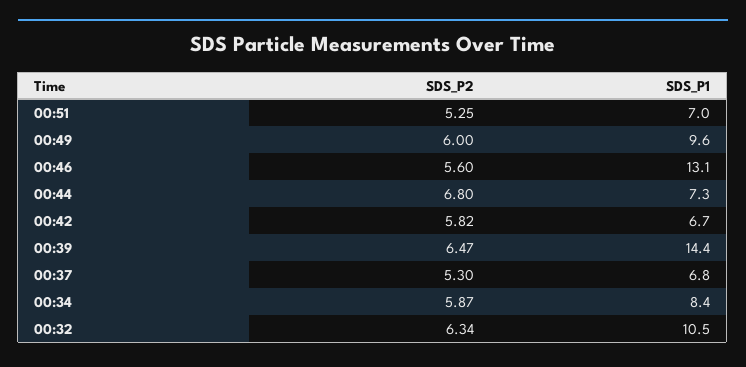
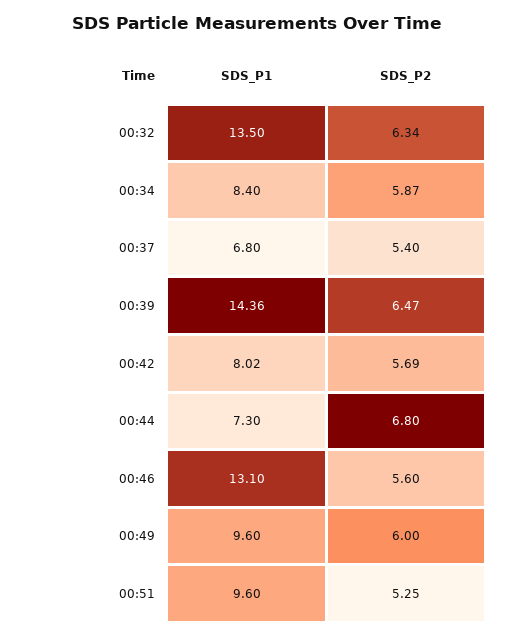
SDS_P1, 00:51: 7 -> 9.6
SDS_P2, 00:42: 5.82 -> 5.69
SDS_P1, 00:42: 6.7 -> 8.02
SDS_P2, 00:37: 5.3 -> 5.4
SDS_P1, 00:32: 10.5 -> 13.5

